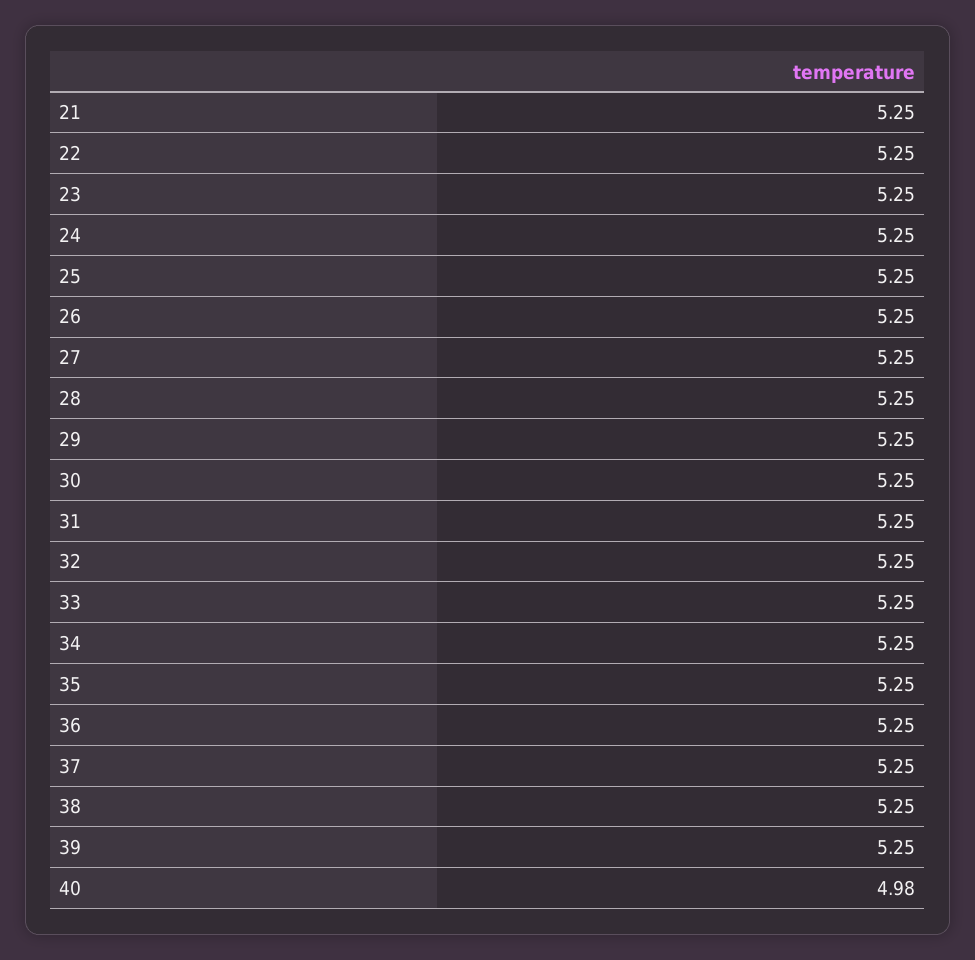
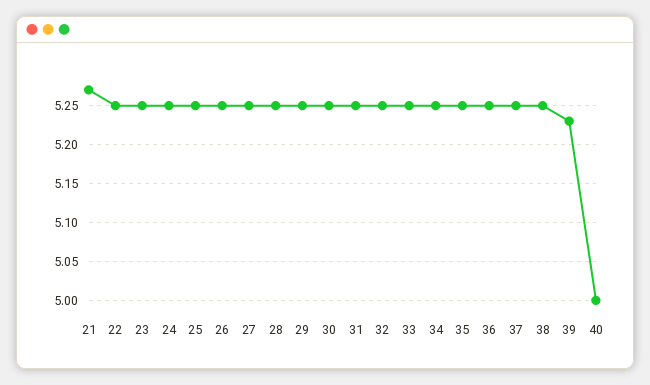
21: 5.25 -> 5.27
39: 5.25 -> 5.23
40: 4.98 -> 5

